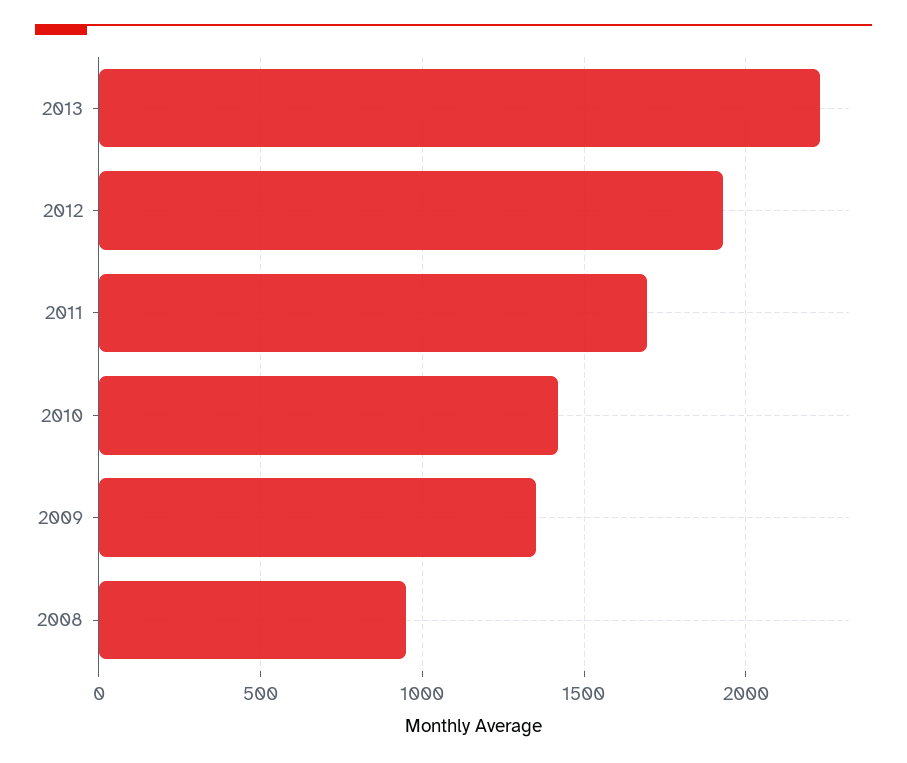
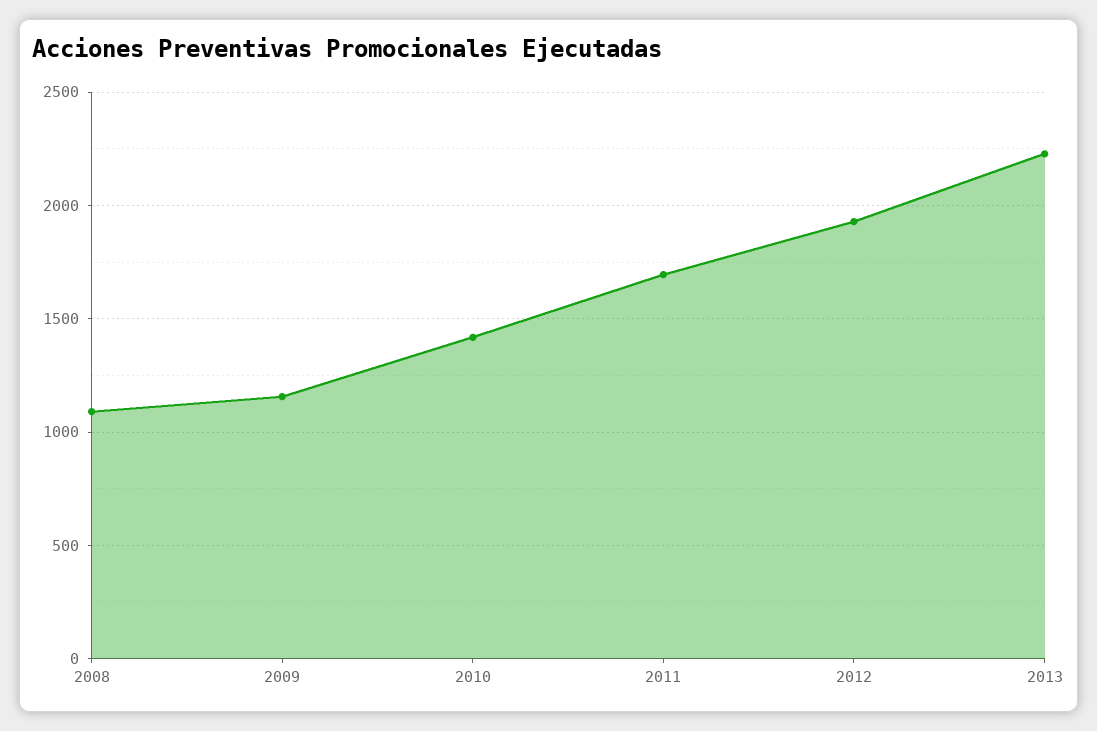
2009: 1350 -> 1150
2008: 950 -> 1100

